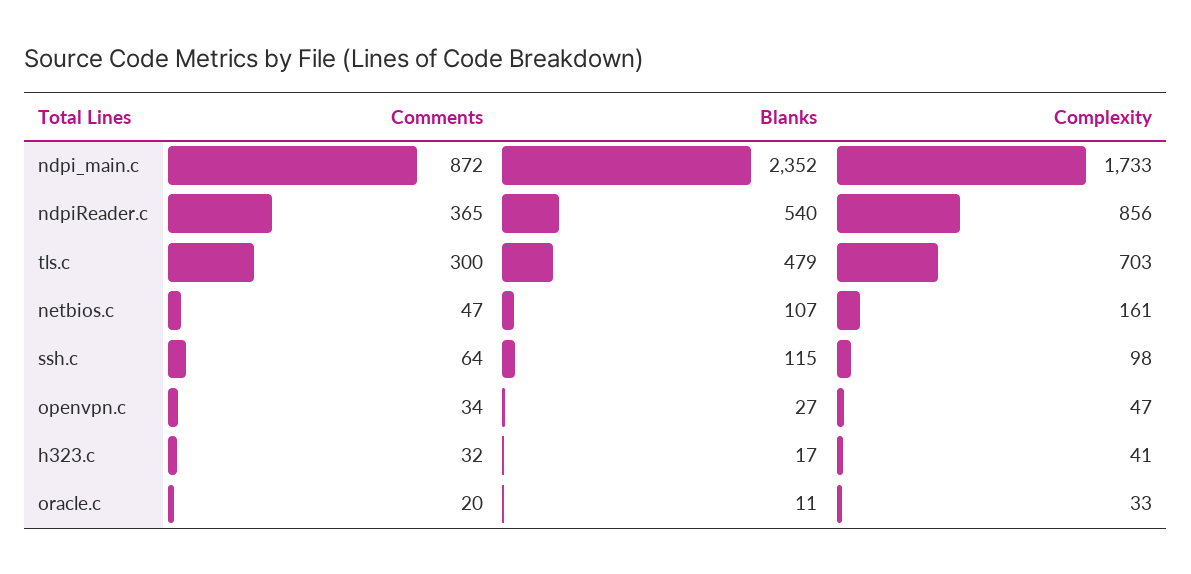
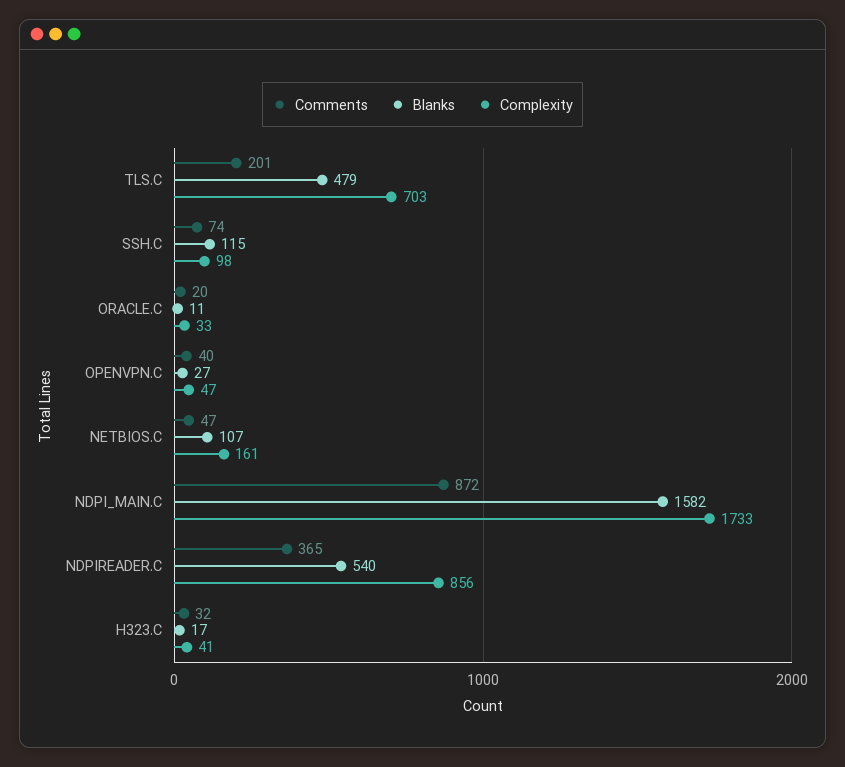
Blanks, ndpi_main.c: 2352 -> 1582
Comments, tls.c: 300 -> 201
Comments, ssh.c: 64 -> 74
Comments, openvpn.c: 34 -> 40

